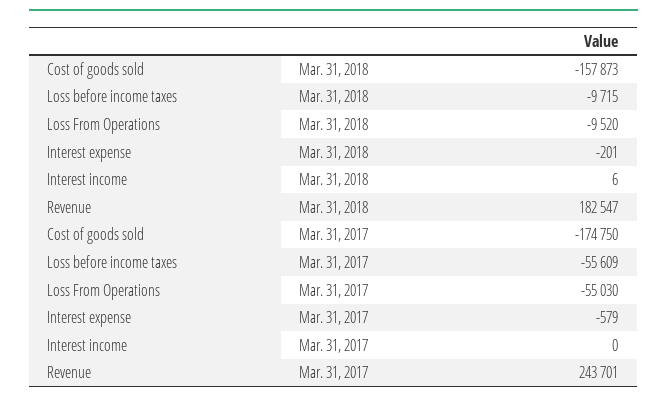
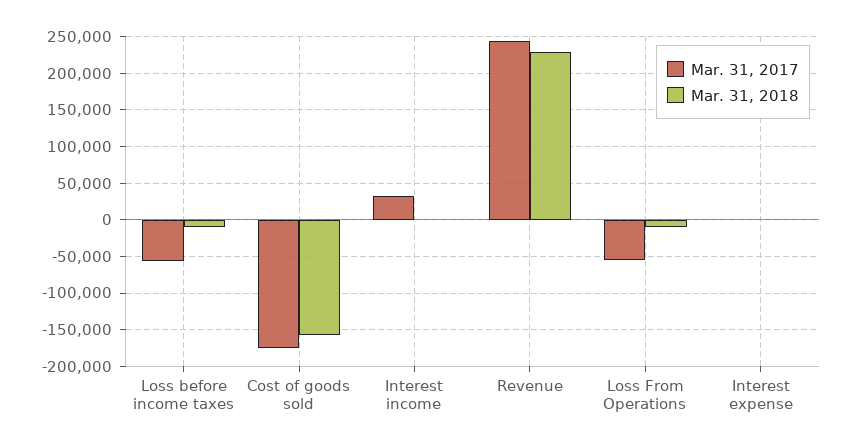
Mar. 31, 2018, Revenue: 182547 -> 230000
Mar. 31, 2017, Interest income: 0 -> 30000

